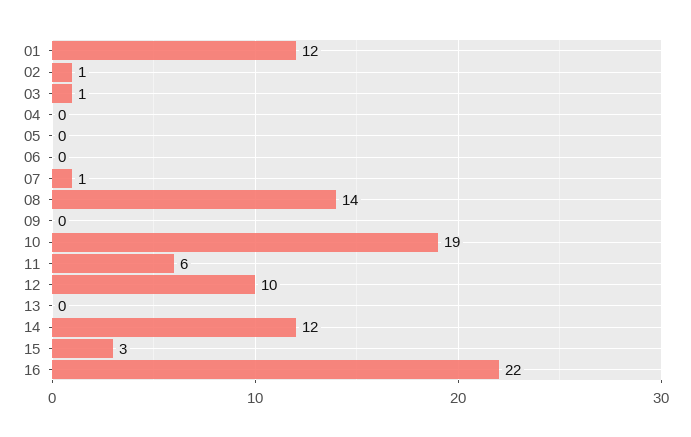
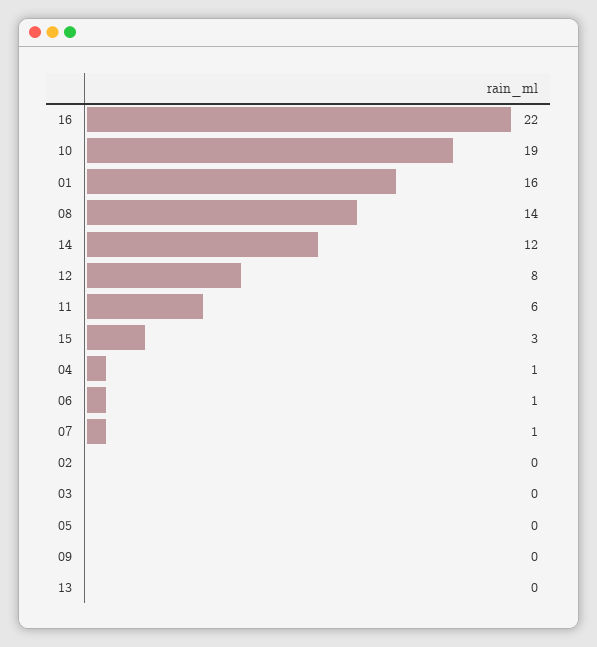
01: 12 -> 16
02: 1 -> 0
03: 1 -> 0
04: 0 -> 1
06: 0 -> 1
12: 10 -> 8

